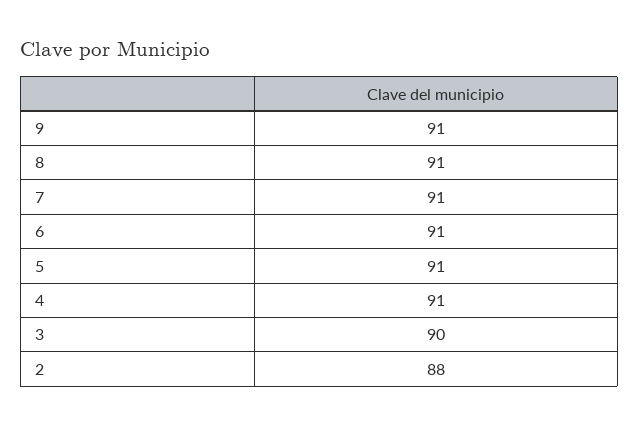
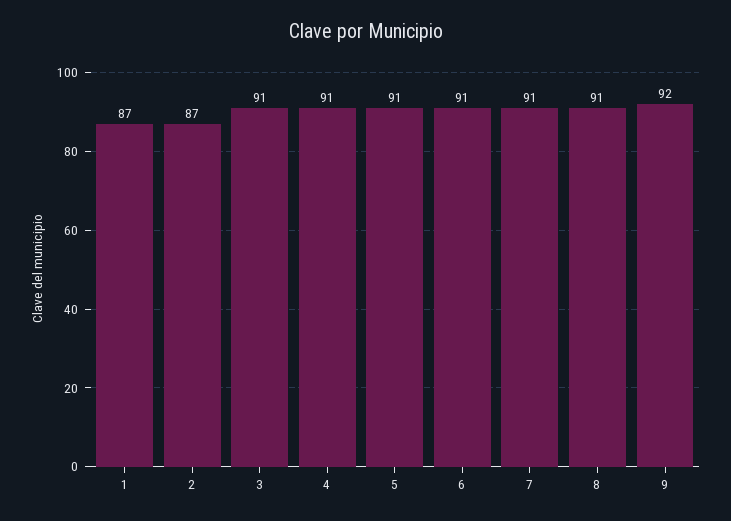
9: 91 -> 92
3: 90 -> 91
2: 88 -> 87
1: none -> 87

